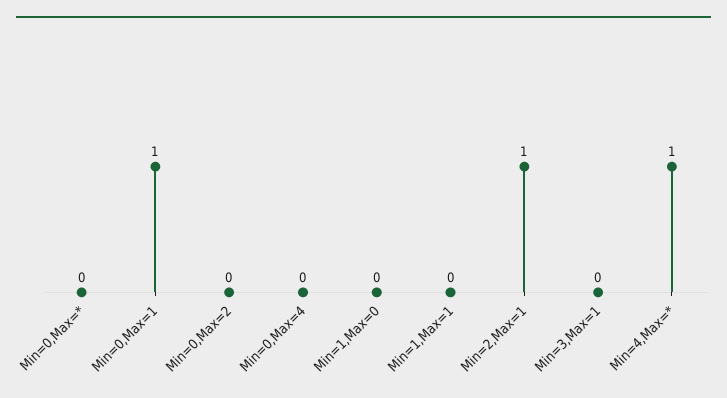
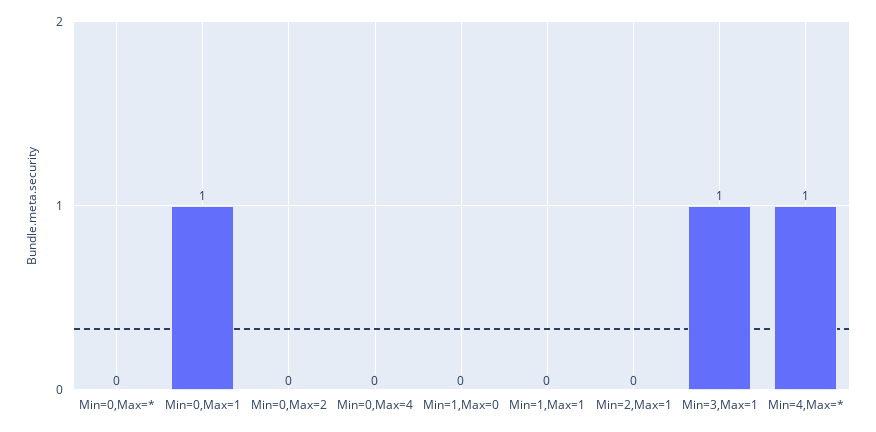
Min=2,Max=1: 1 -> 0
Min=3,Max=1: 0 -> 1

